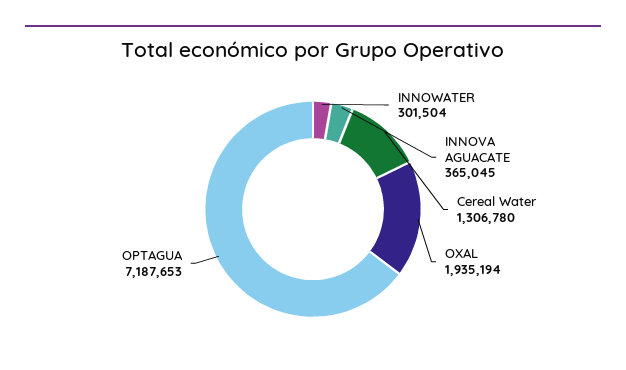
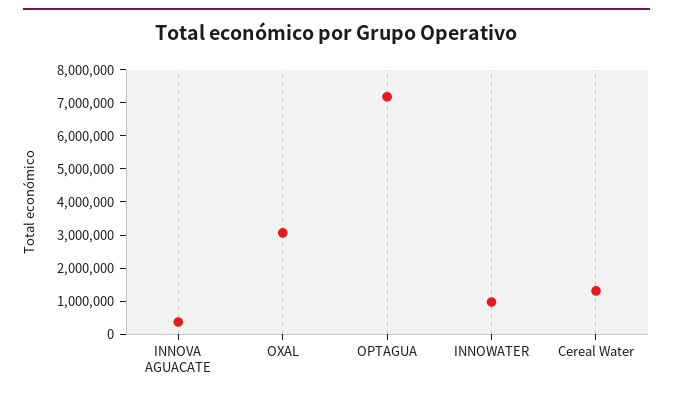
INNOWATER: 301504 -> 1000000
OXAL: 1935194 -> 3000000

